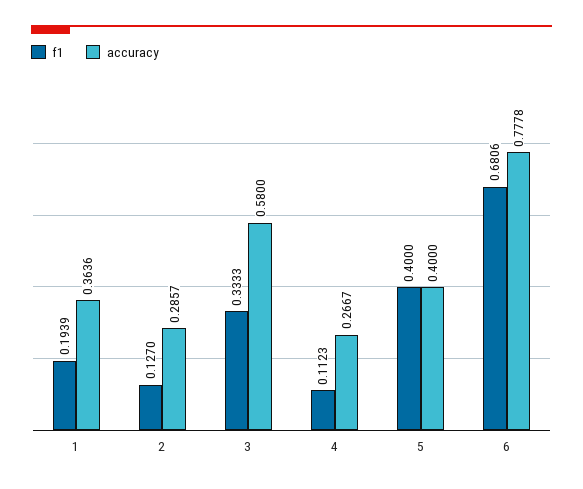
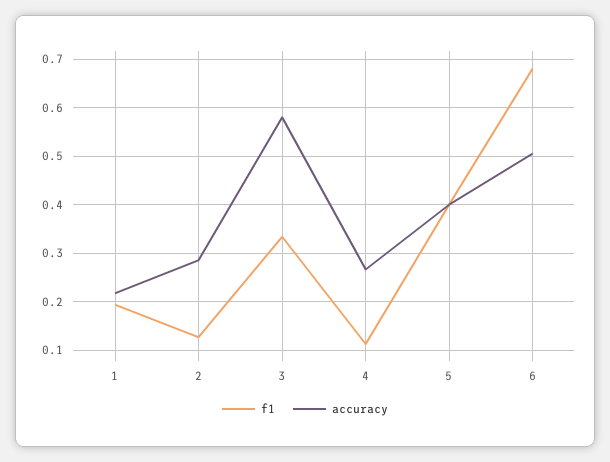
accuracy, 1: 0.3636 -> 0.22
accuracy, 6: 0.7778 -> 0.5

